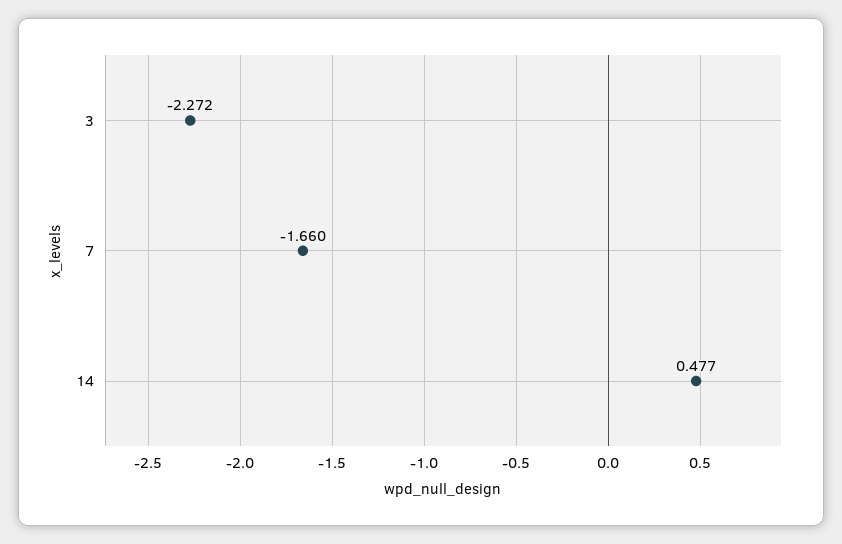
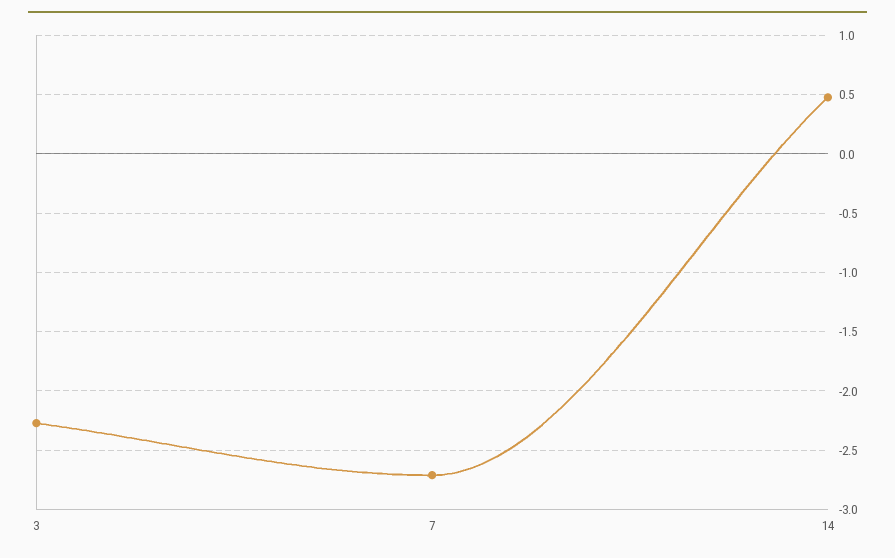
7: -1.66 -> -2.7

